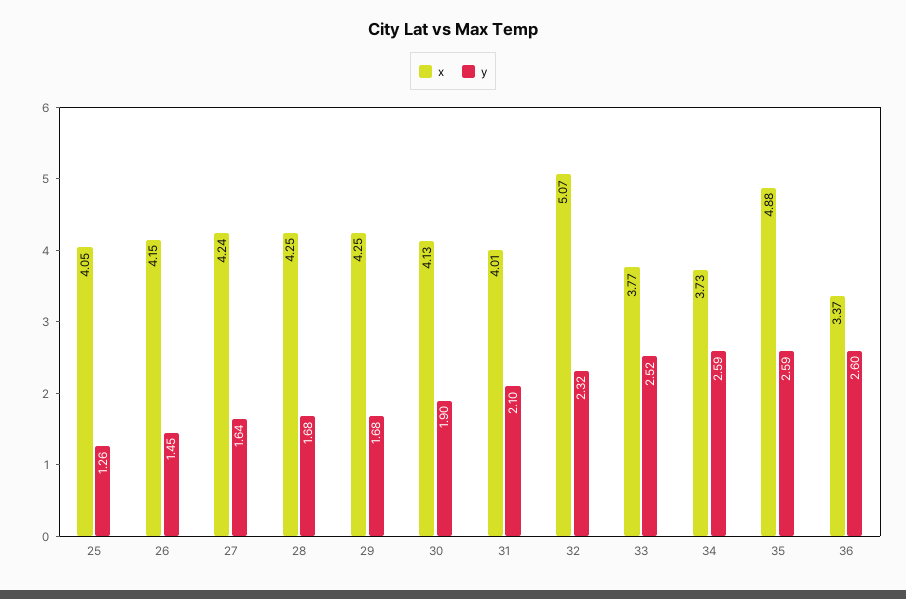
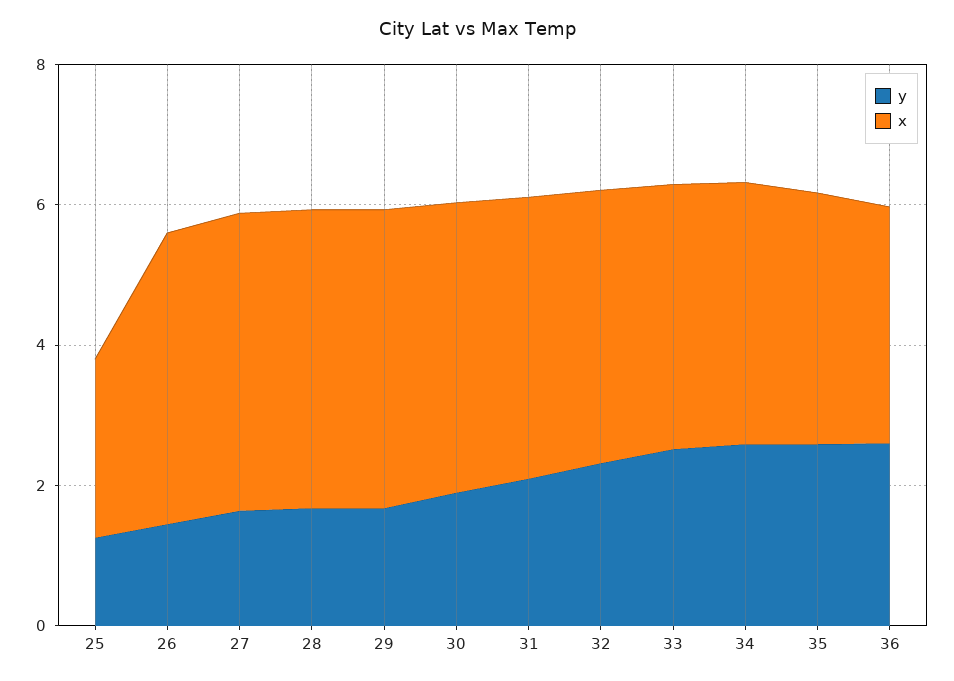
x, 25: 4.05 -> 2.5
x, 32: 5.07 -> 4
x, 35: 4.88 -> 3.5

